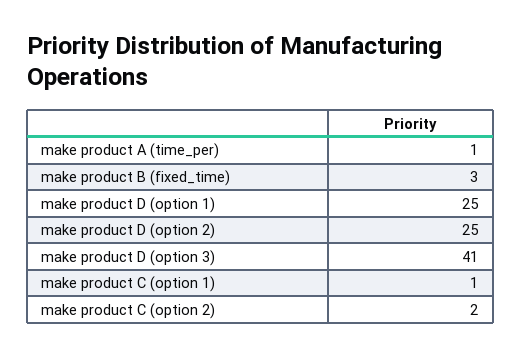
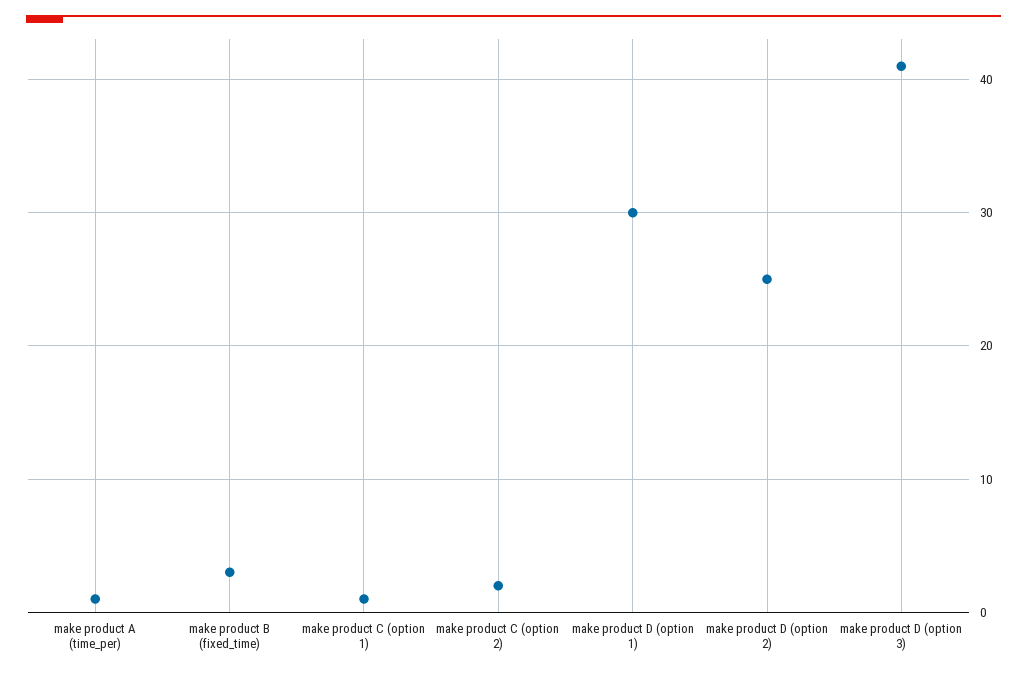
make product D (option 1): 25 -> 30

